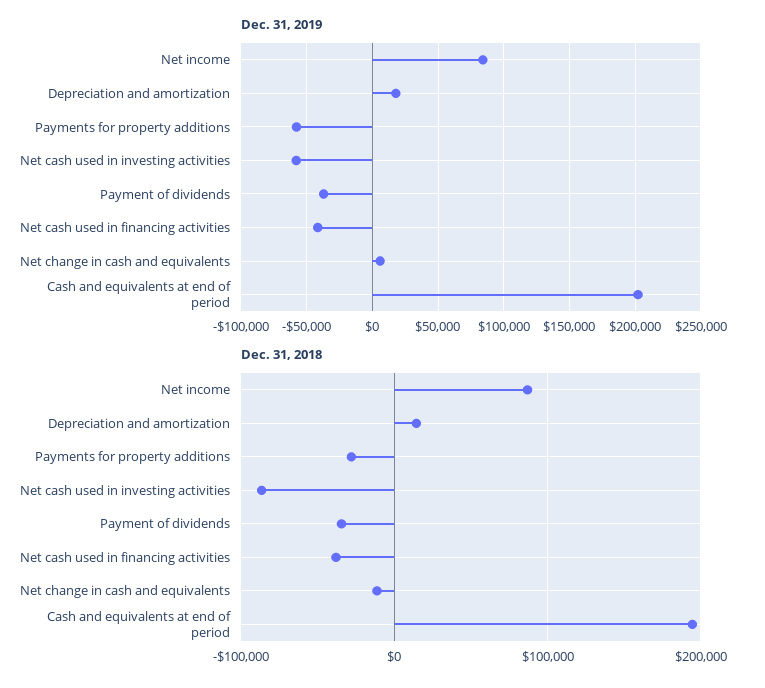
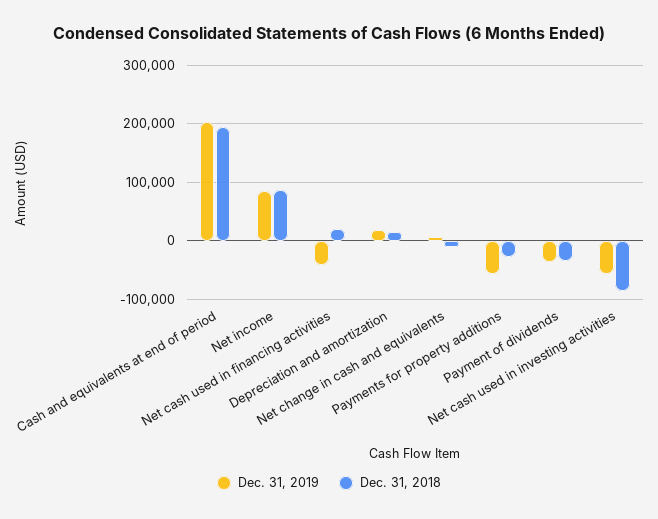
Dec. 31, 2018, Net cash used in financing activities: -40000 -> 20000

